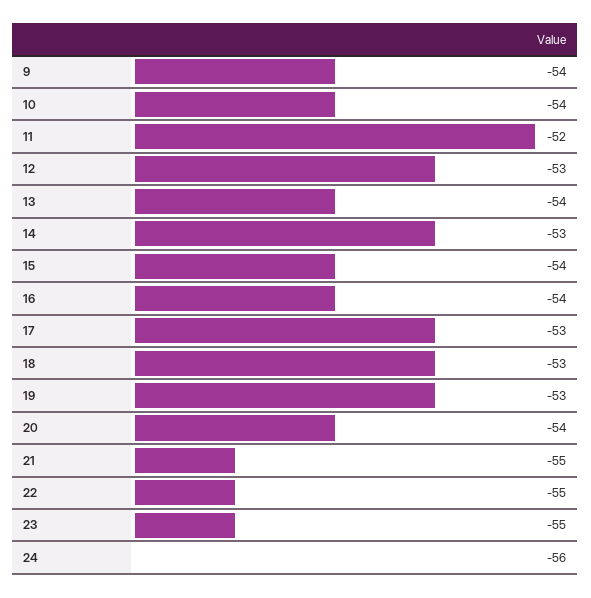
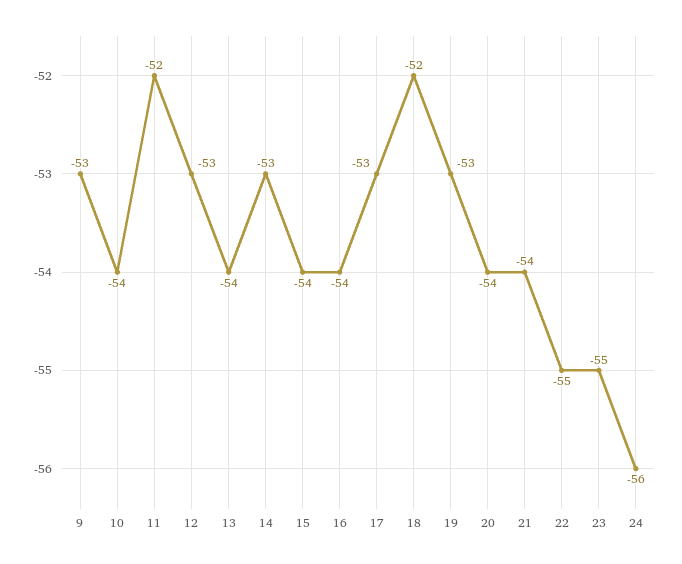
9: -54 -> -53
18: -53 -> -52
21: -55 -> -54

